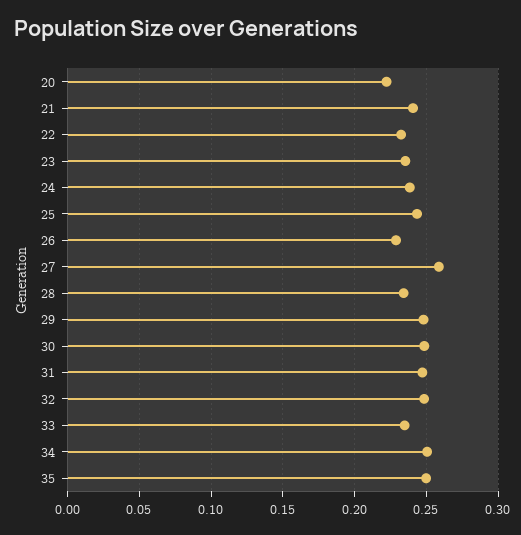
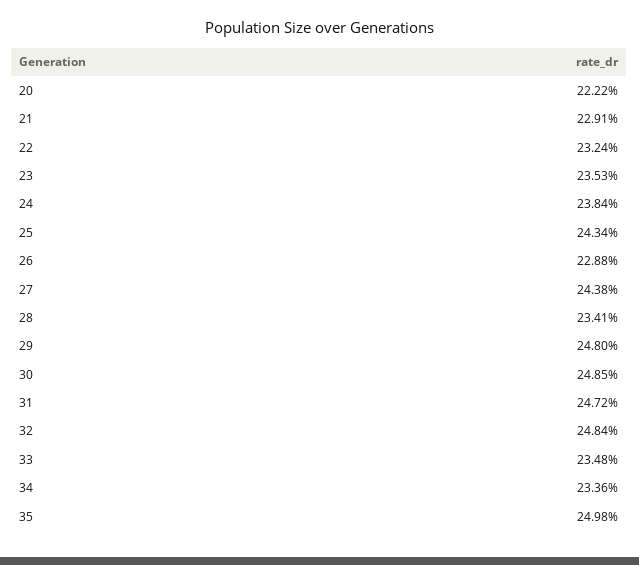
21: 0.24 -> 0.2291
27: 0.26 -> 0.2438
34: 0.25 -> 0.2336

